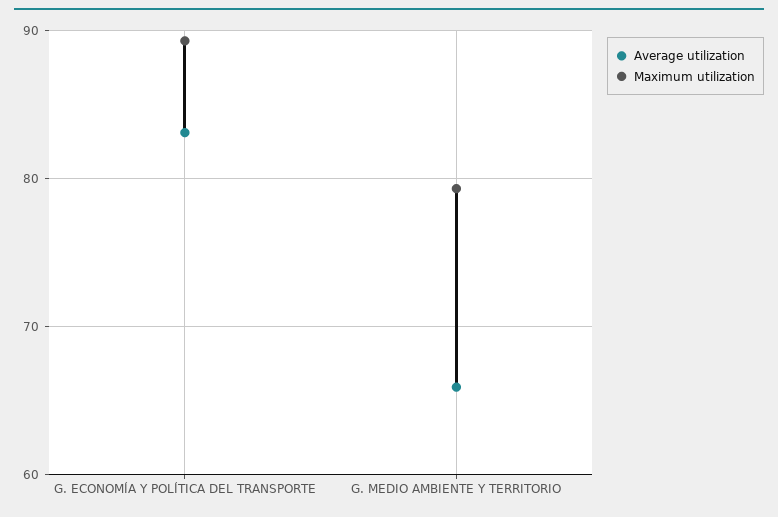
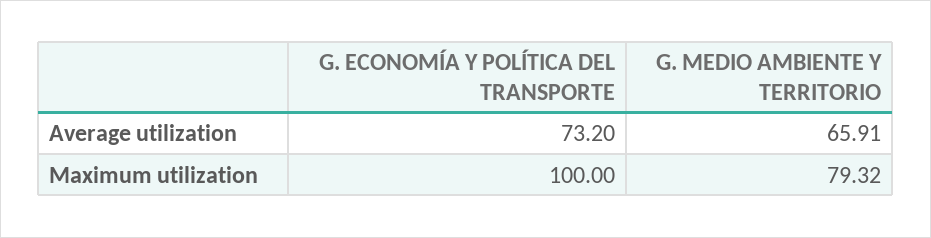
Average utilization, G. ECONOMÍA Y POLÍTICA DEL TRANSPORTE: 83 -> 73.2
Maximum utilization, G. ECONOMÍA Y POLÍTICA DEL TRANSPORTE: 89 -> 100

